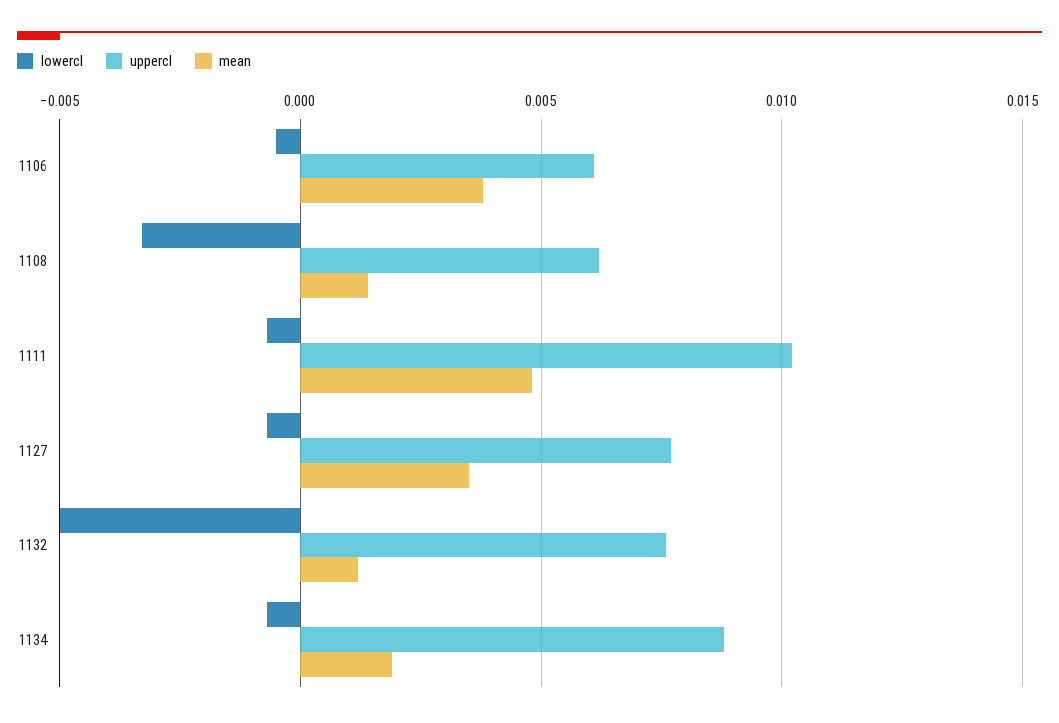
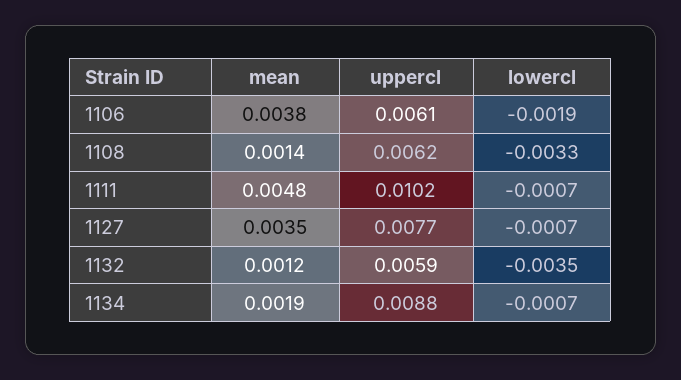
lowercl, 1106: -0.0005 -> -0.0019
lowercl, 1132: -0.005 -> -0.0035
uppercl, 1132: 0.0075 -> 0.0059

